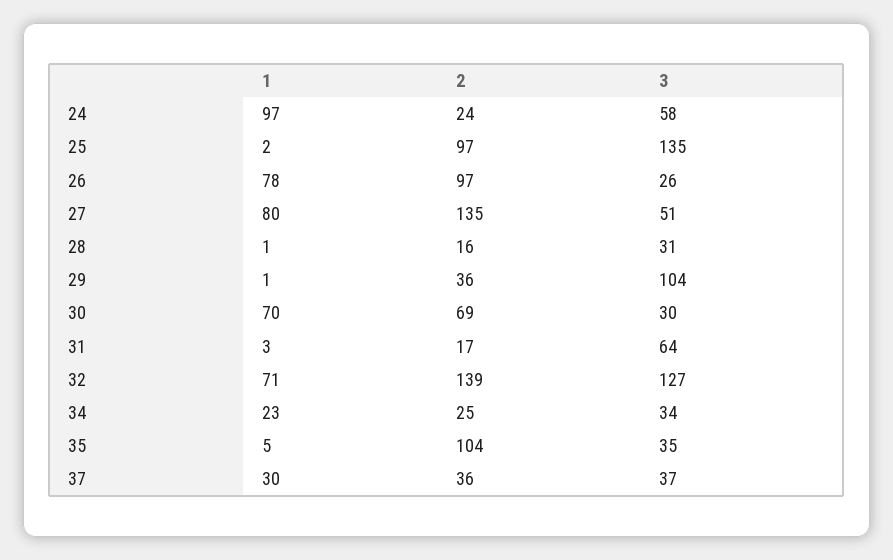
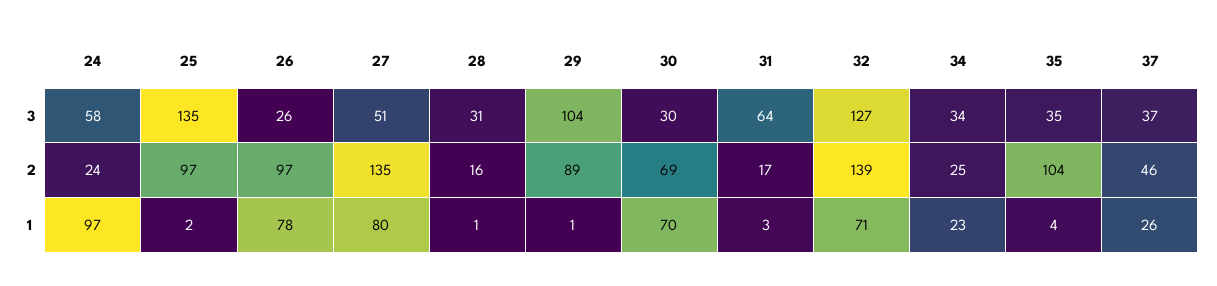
2, 29: 36 -> 89
1, 35: 5 -> 4
1, 37: 30 -> 26
2, 37: 36 -> 46

